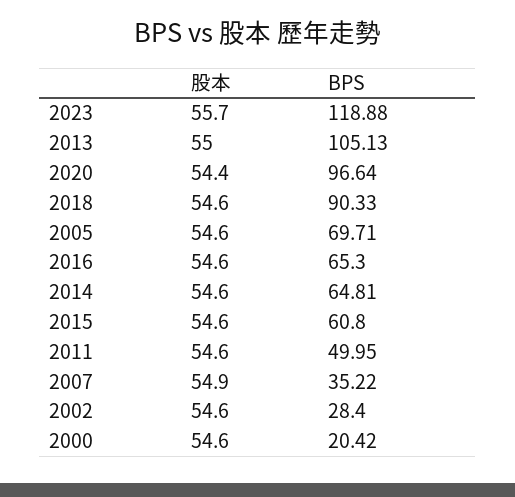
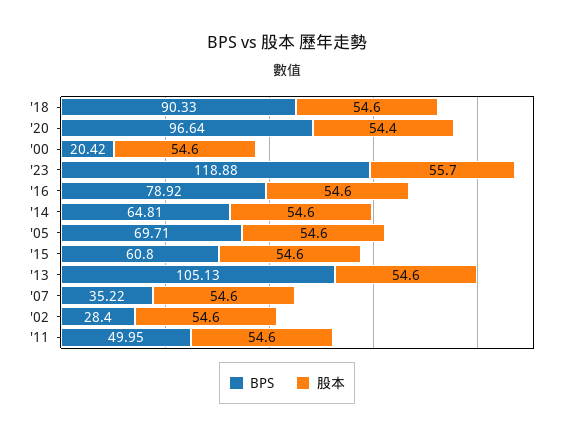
股本, 2013: 55 -> 54.6
BPS, 2016: 65.3 -> 78.92
股本, 2007: 54.9 -> 54.6

